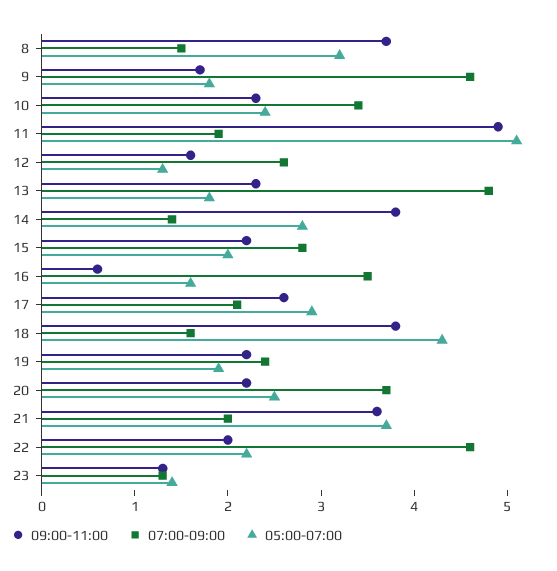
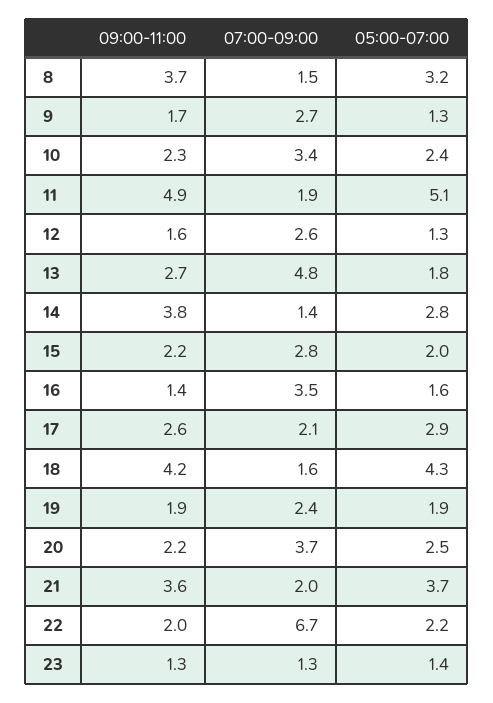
07:00-09:00, 9: 4.6 -> 2.7
05:00-07:00, 9: 1.8 -> 1.3
09:00-11:00, 13: 2.3 -> 2.7
09:00-11:00, 16: 0.6 -> 1.4
09:00-11:00, 18: 3.8 -> 4.2
09:00-11:00, 19: 2.2 -> 1.9
07:00-09:00, 22: 4.6 -> 6.7

